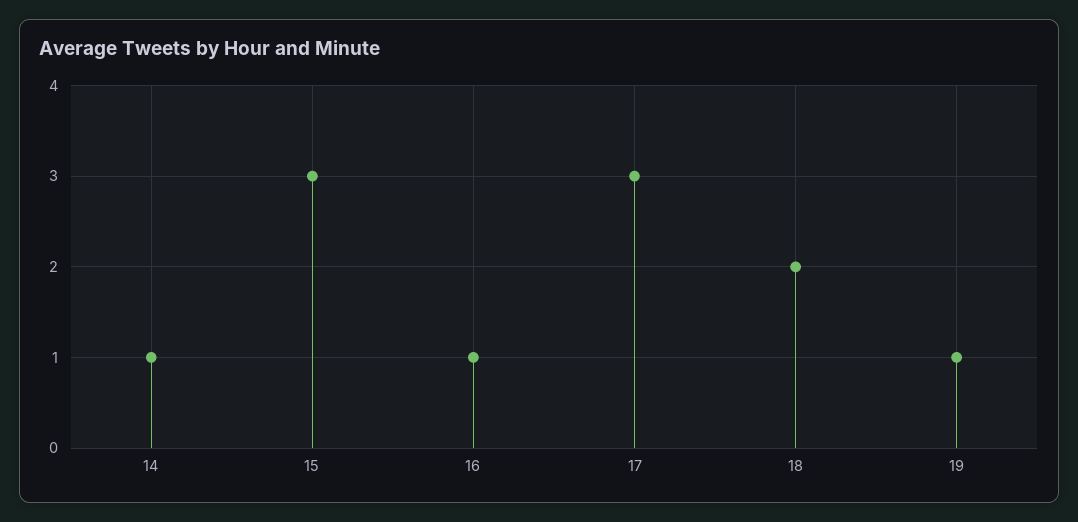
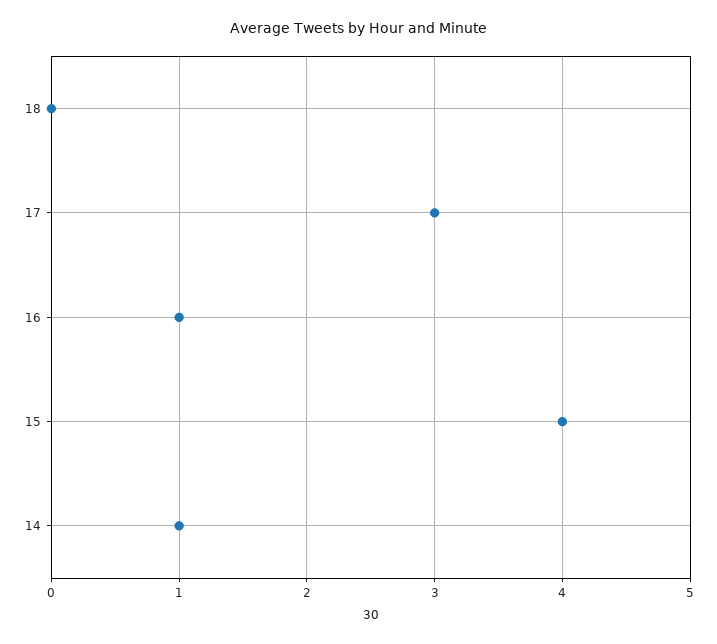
15: 3 -> 4
18: 2 -> 0
19: 1 -> none

